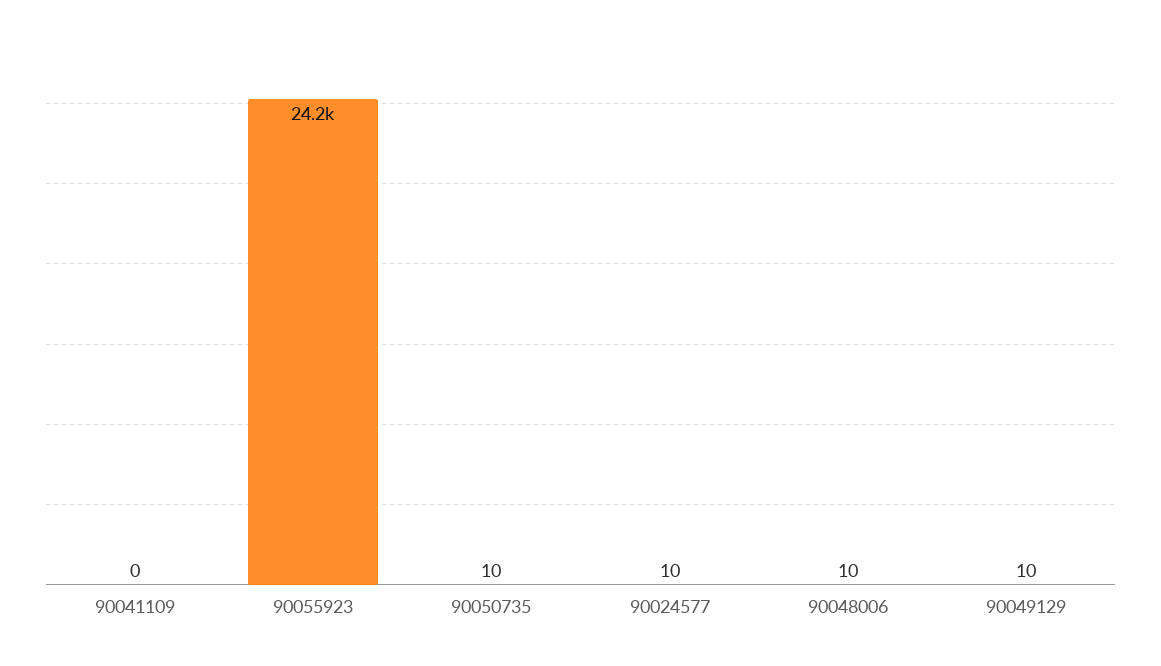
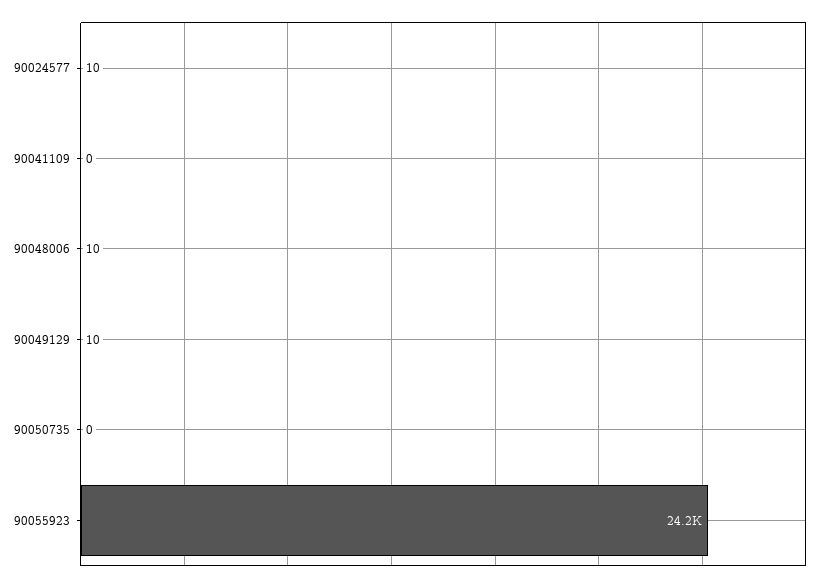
90050735: 10 -> 0

